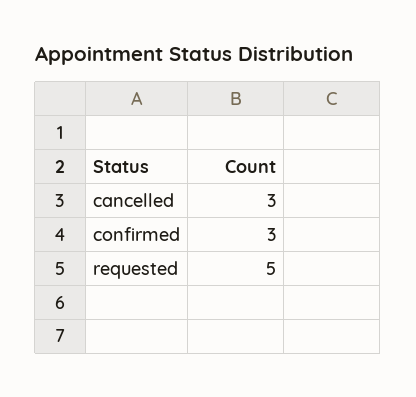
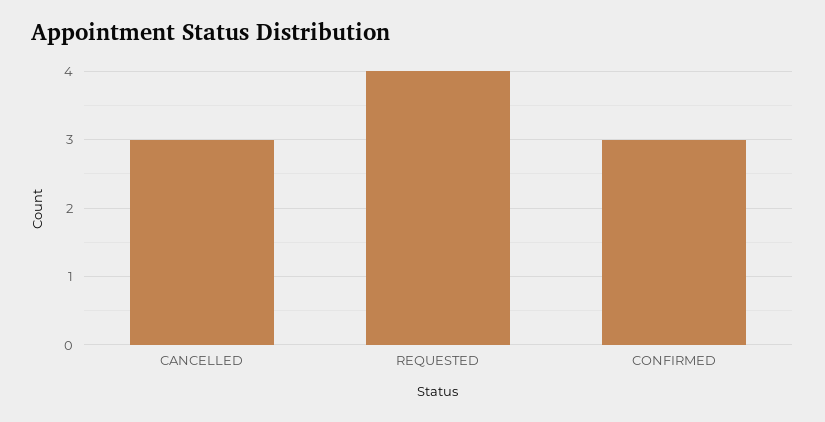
requested: 5 -> 4

